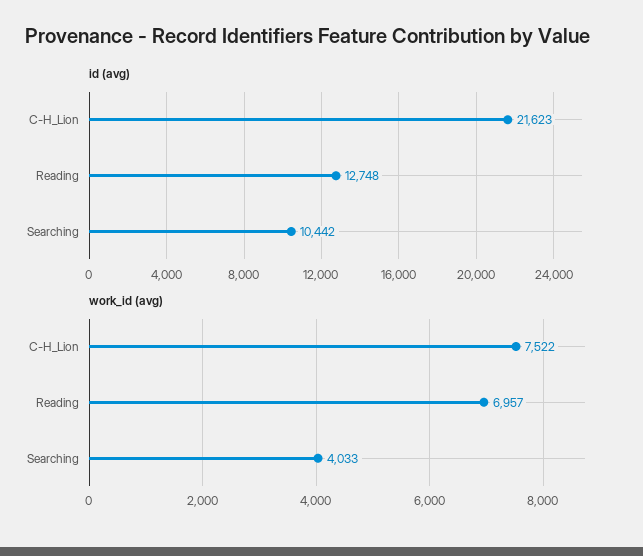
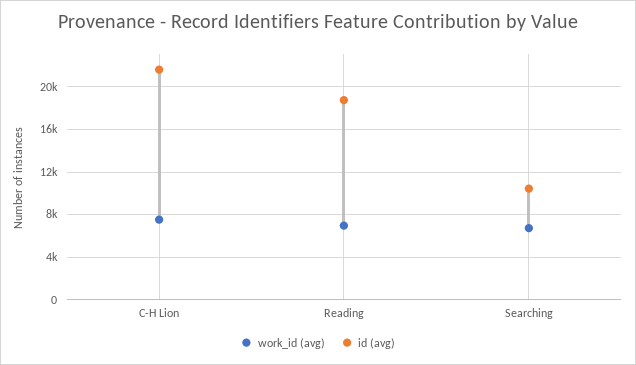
id (avg), Reading: 12748 -> 19000
work_id (avg), Searching: 4033 -> 7000

